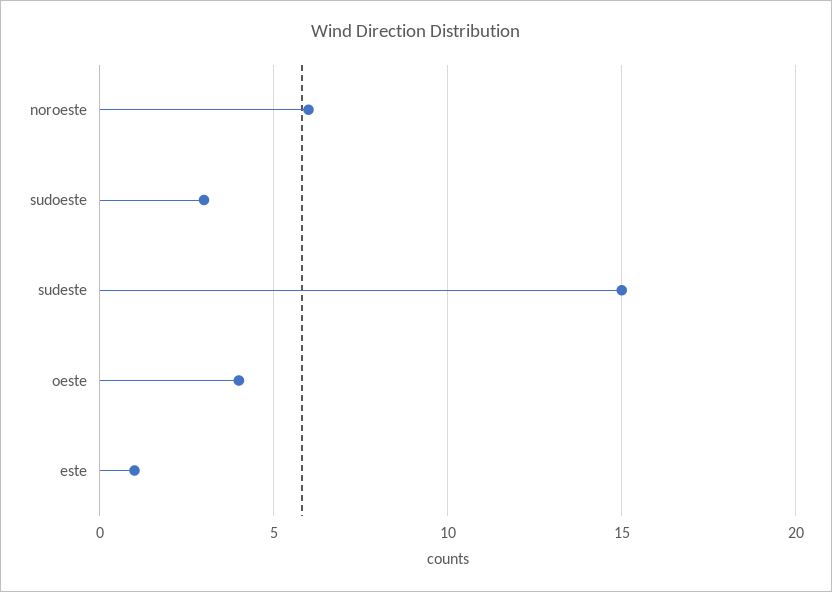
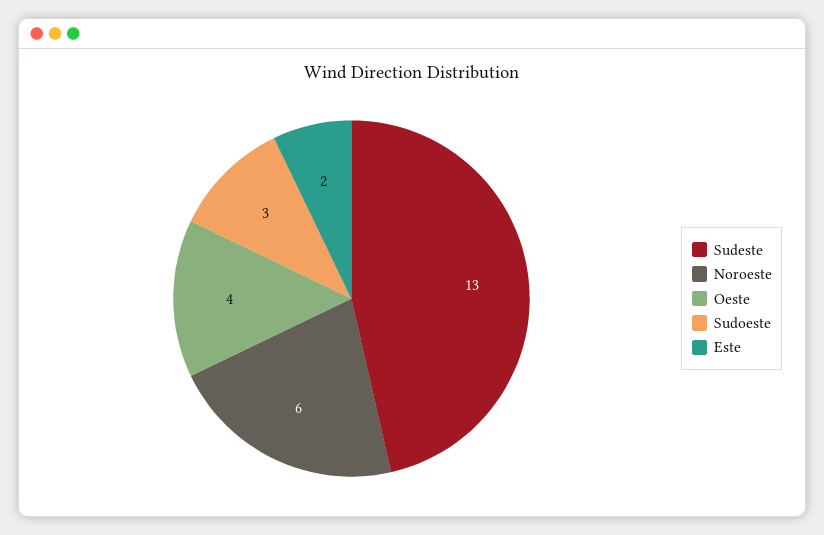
sudeste: 15 -> 13
este: 1 -> 2

